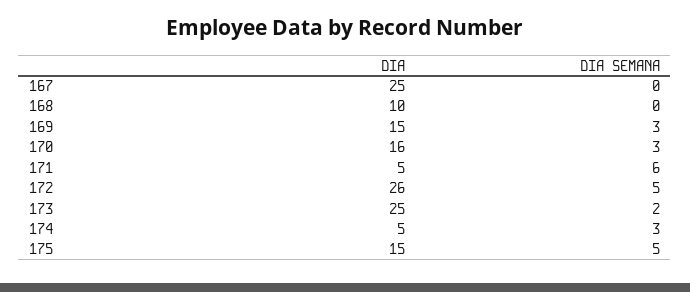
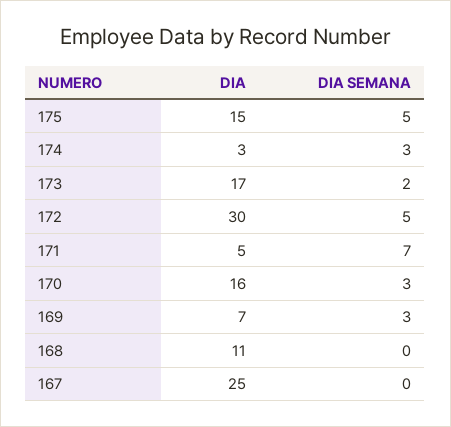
DIA, 168: 10 -> 11
DIA, 169: 15 -> 7
DIA SEMANA, 171: 6 -> 7
DIA, 172: 26 -> 30
DIA, 173: 25 -> 17
DIA, 174: 5 -> 3

